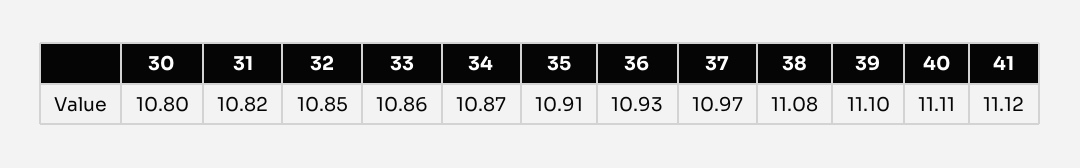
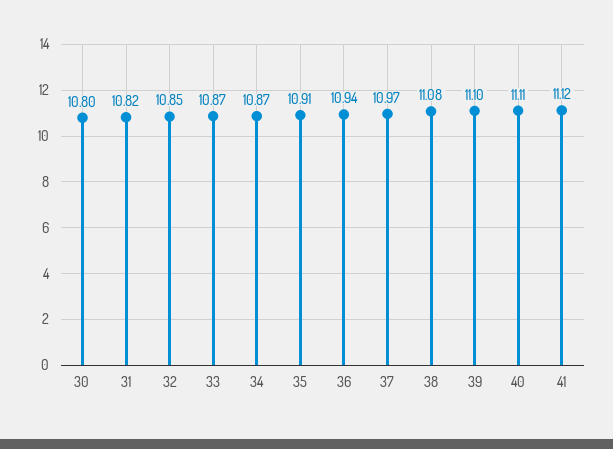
33: 10.86 -> 10.87
36: 10.93 -> 10.94

